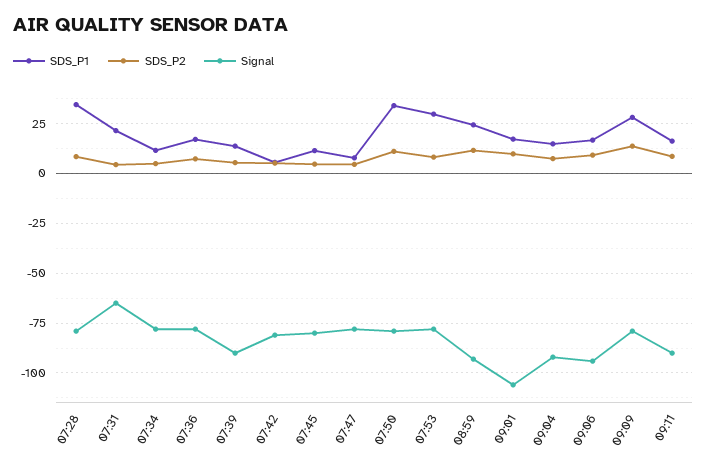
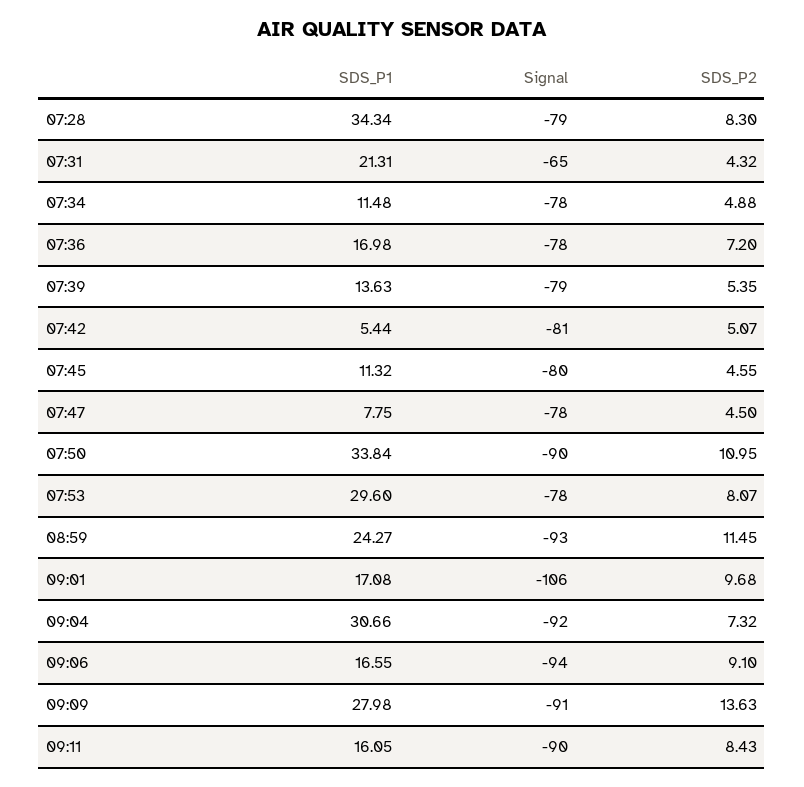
Signal, 07:39: -90 -> -79
Signal, 07:50: -80 -> -90
SDS_P1, 09:04: 15 -> 30.66
Signal, 09:09: -80 -> -91

